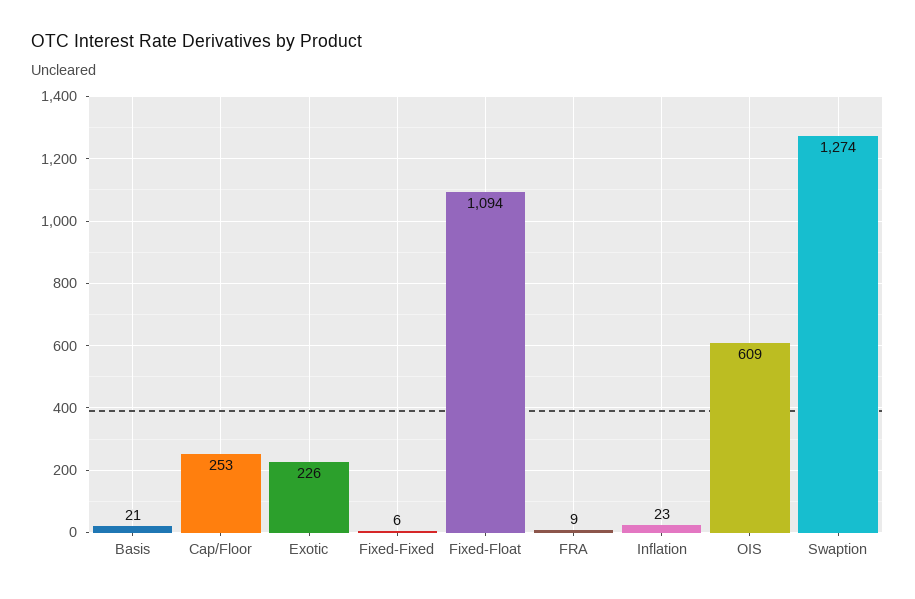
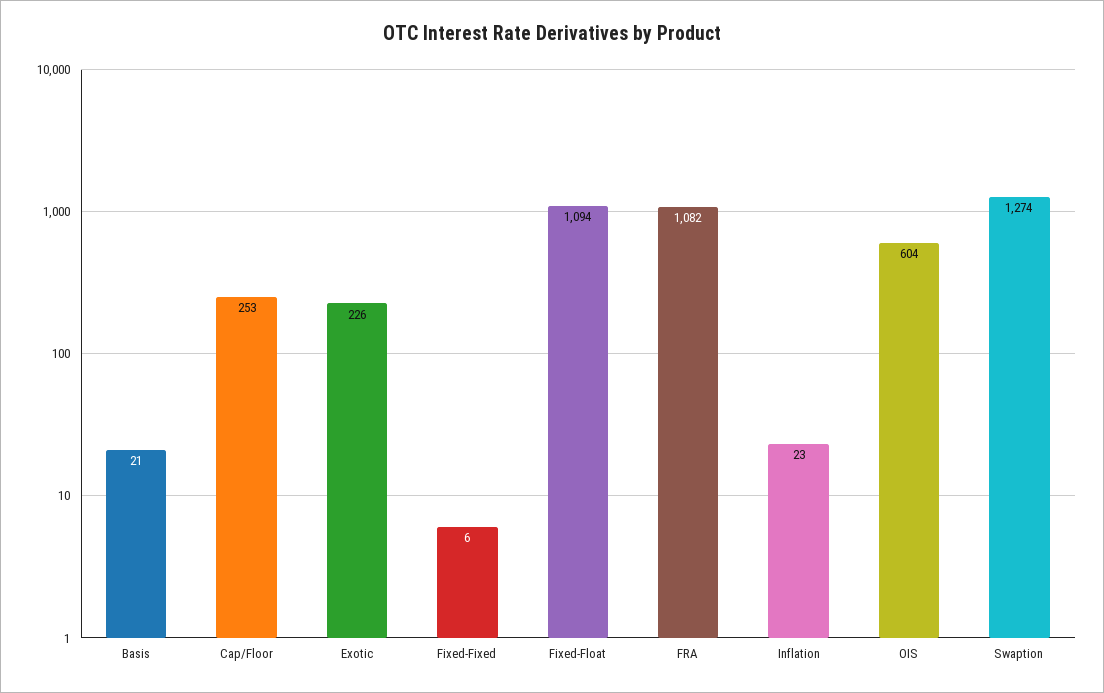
FRA: 9 -> 1082
OIS: 609 -> 604

